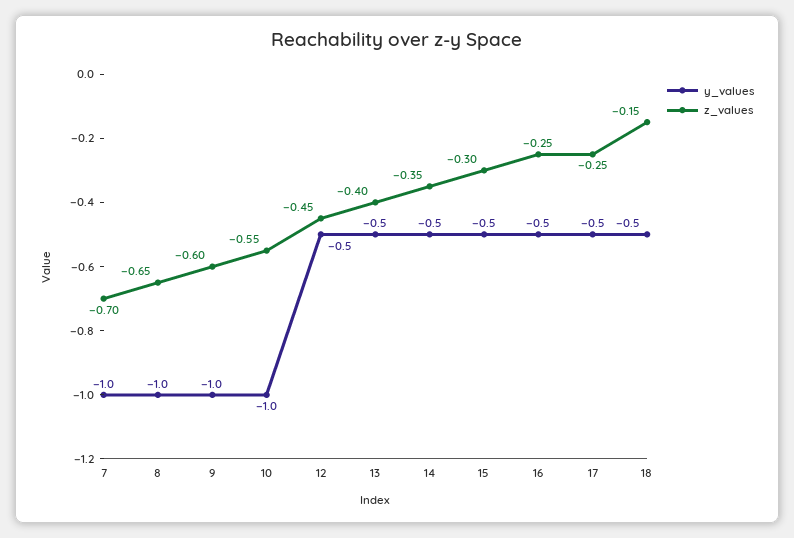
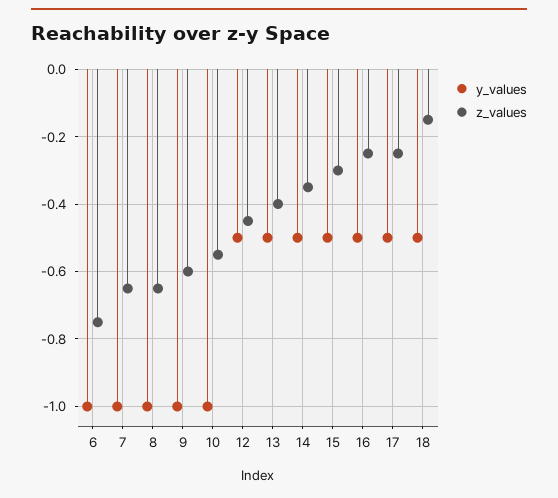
z_values, 7: -0.7 -> -0.65
y_values, 6: none -> -1
z_values, 6: none -> -0.75

